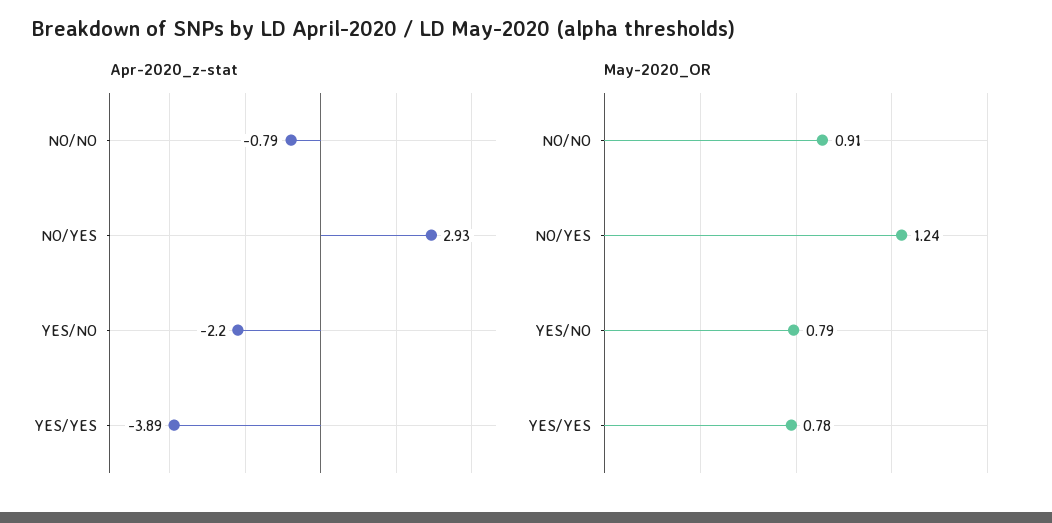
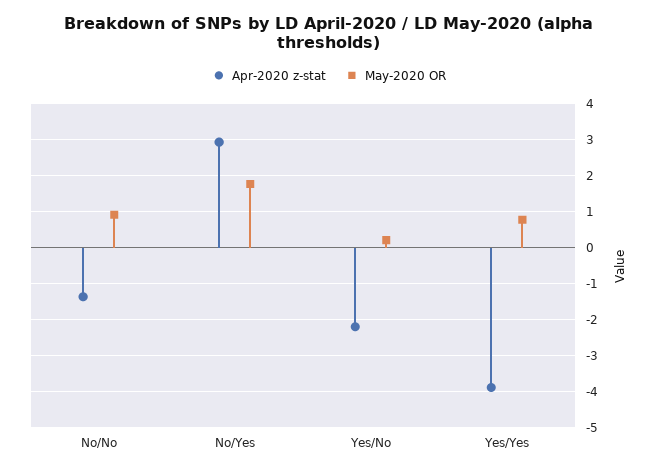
Apr-2020_z-stat, NO/NO: -0.79 -> -1.4
May-2020_OR, NO/YES: 1.24 -> 1.8
May-2020_OR, YES/NO: 0.79 -> 0.2

